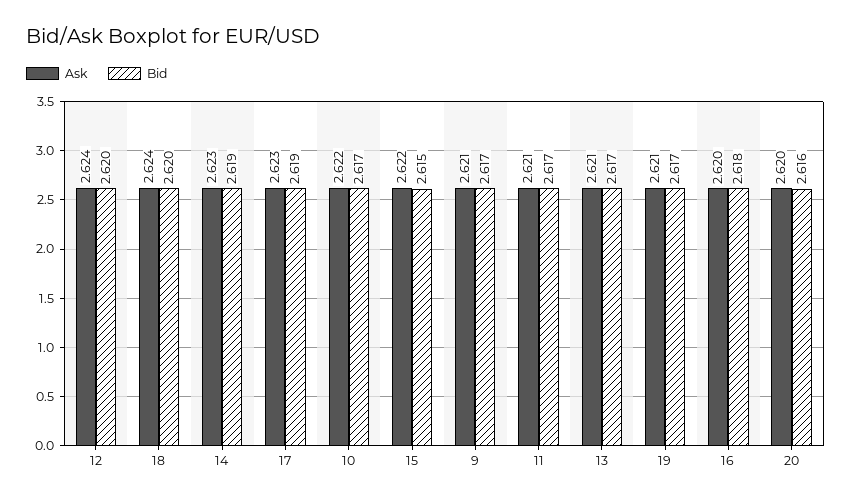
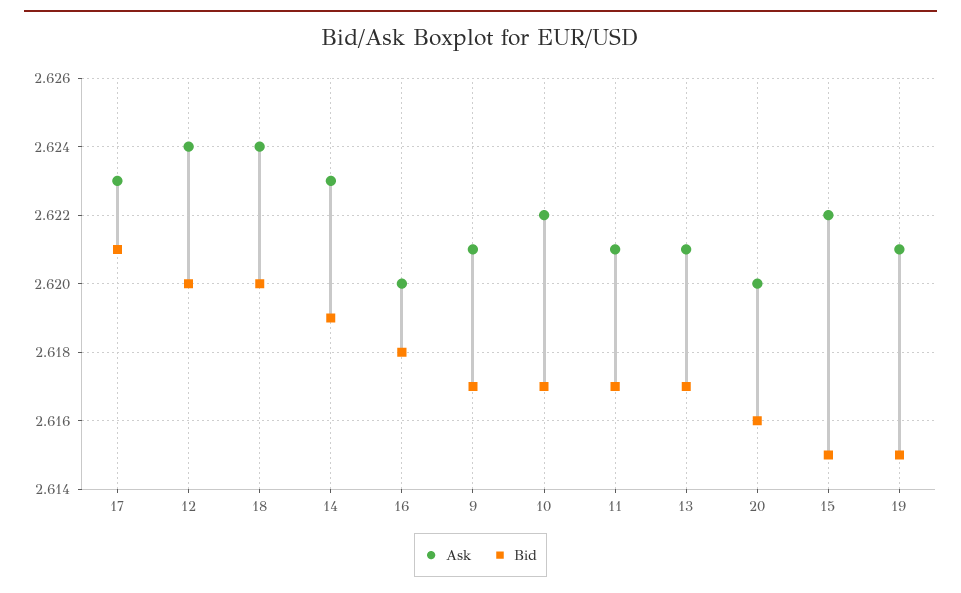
Bid, 17: 2.619 -> 2.621
Bid, 19: 2.617 -> 2.615

